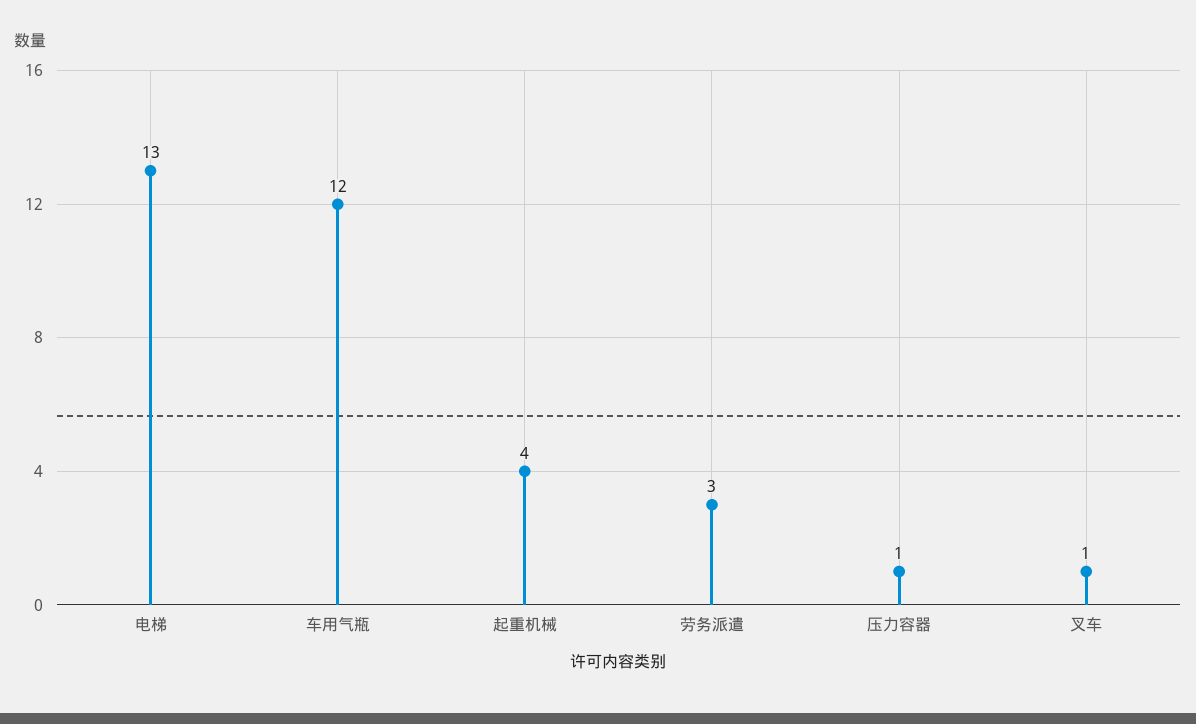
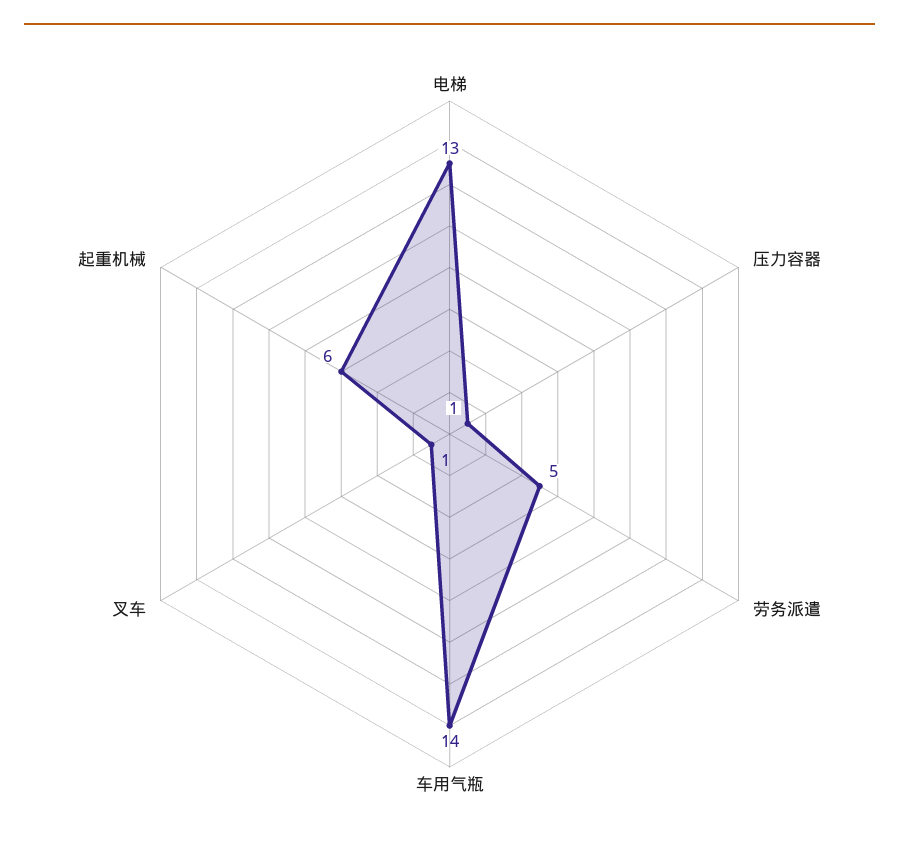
车用气瓶: 12 -> 14
起重机械: 4 -> 6
劳务派遣: 3 -> 5

